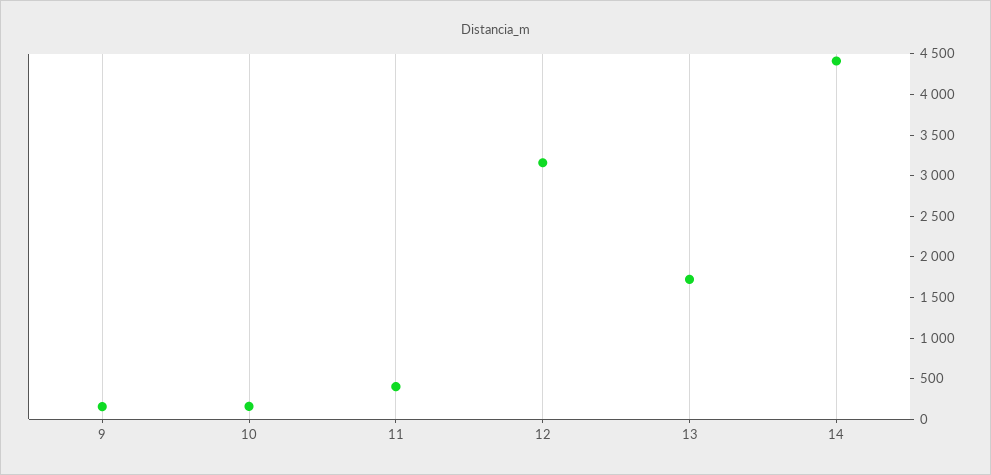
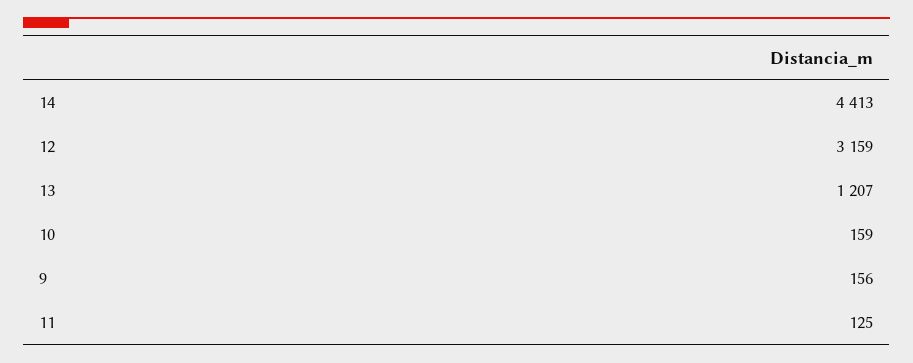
11: 400 -> 125
13: 1700 -> 1207

